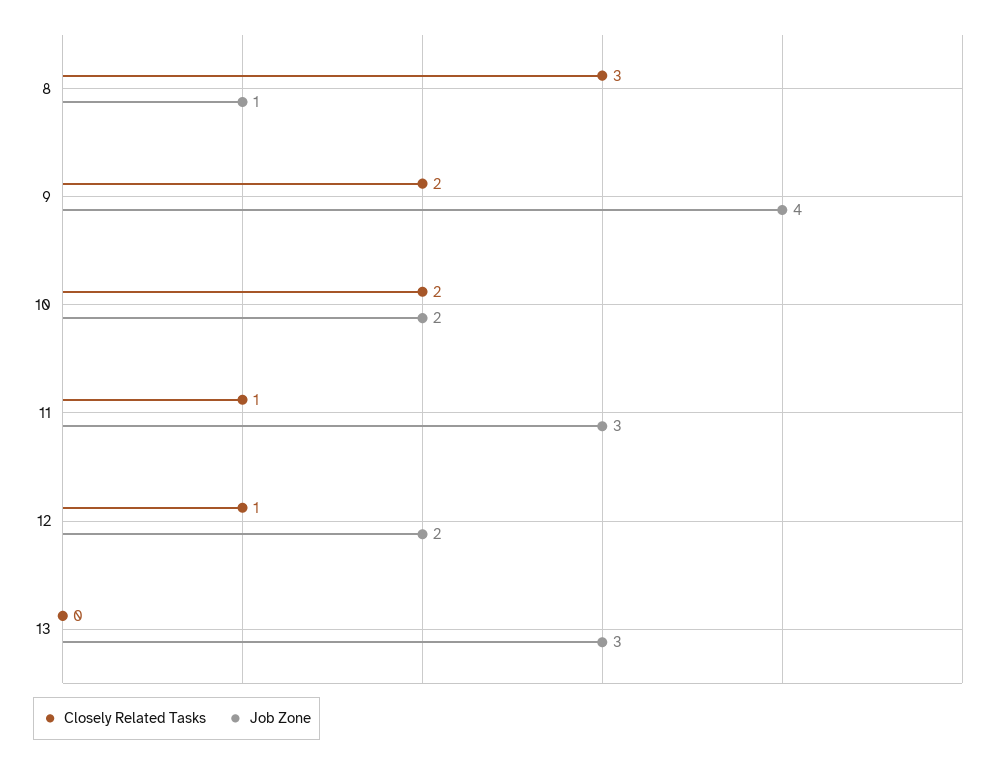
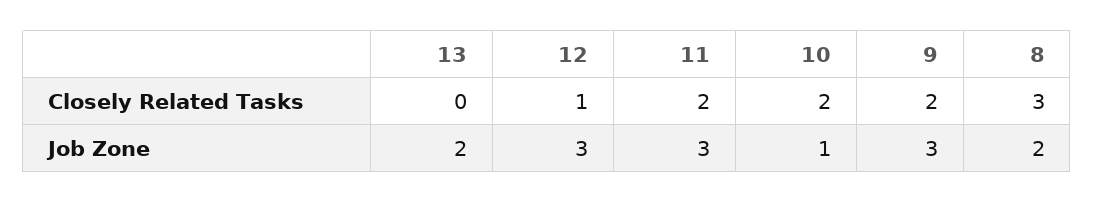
Job Zone, 8: 1 -> 2
Job Zone, 9: 4 -> 3
Job Zone, 10: 2 -> 1
Closely Related Tasks, 11: 1 -> 2
Job Zone, 12: 2 -> 3
Job Zone, 13: 3 -> 2

